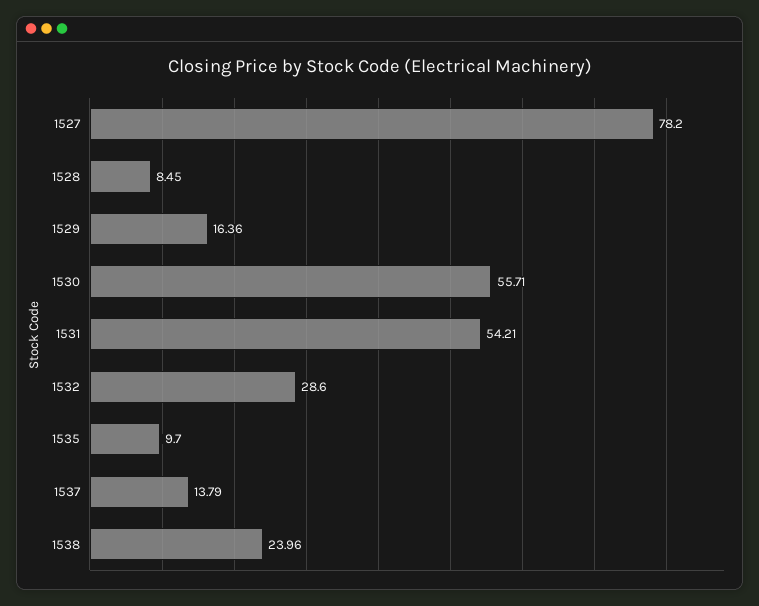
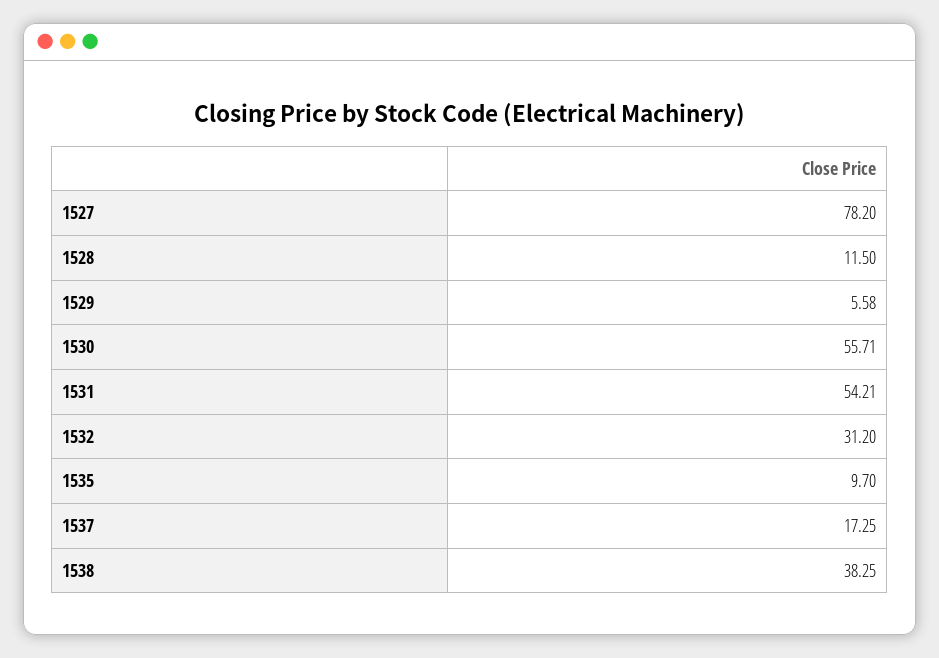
1528: 8.45 -> 11.5
1529: 16.36 -> 5.58
1532: 28.6 -> 31.2
1537: 13.79 -> 17.25
1538: 23.96 -> 38.25

